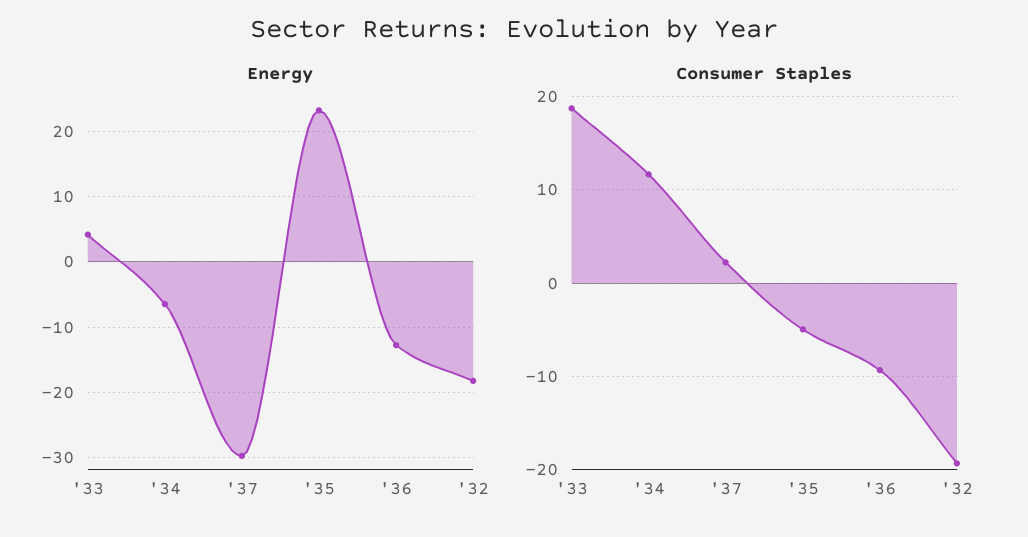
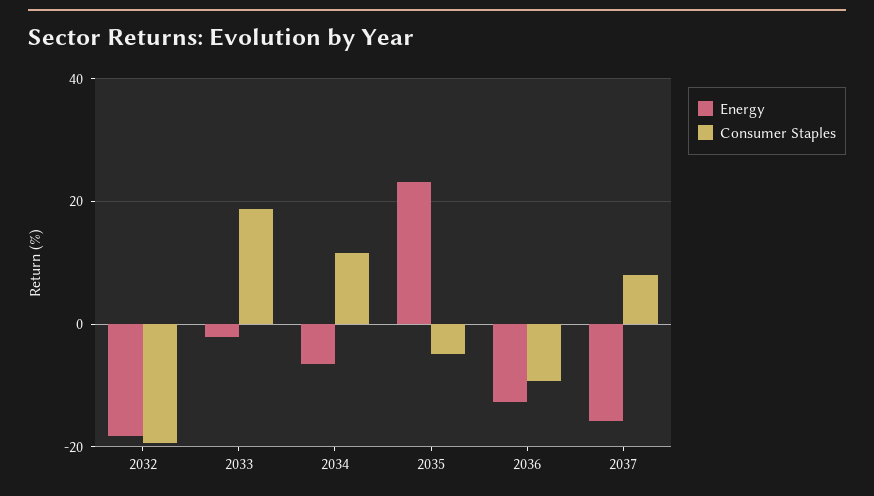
Energy, '33: 4 -> -2
Energy, '37: -30 -> -16
Consumer Staples, '37: 2 -> 8

